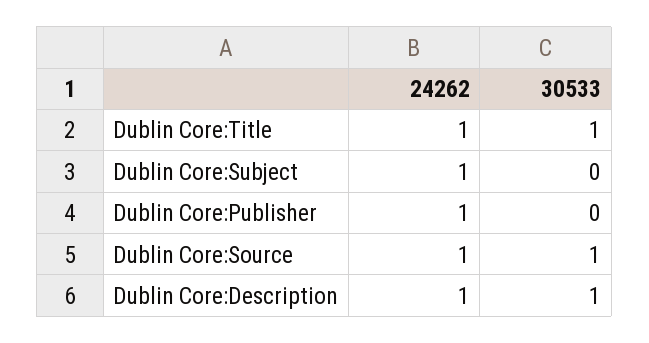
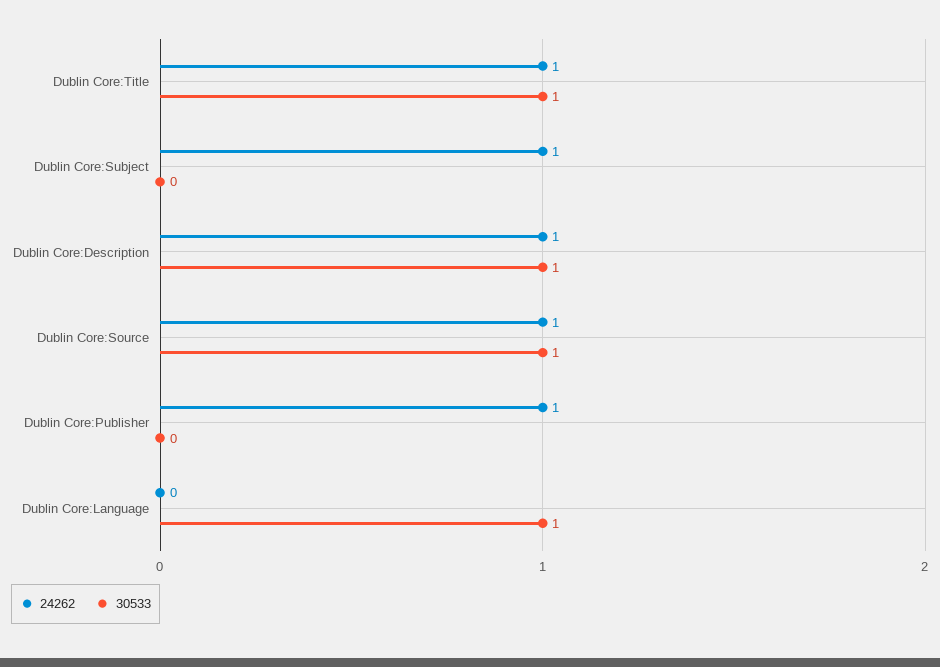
24262, Dublin Core:Language: none -> 0
30533, Dublin Core:Language: none -> 1

